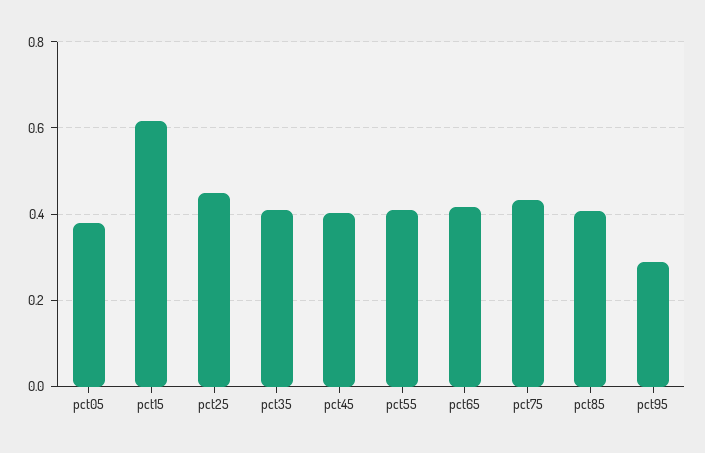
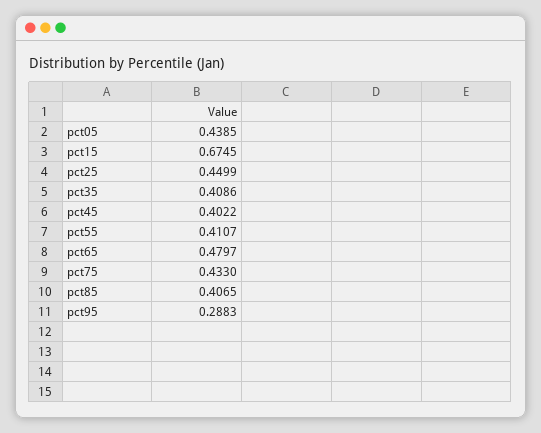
pct05: 0.38 -> 0.4385
pct15: 0.62 -> 0.6745
pct65: 0.42 -> 0.4797

